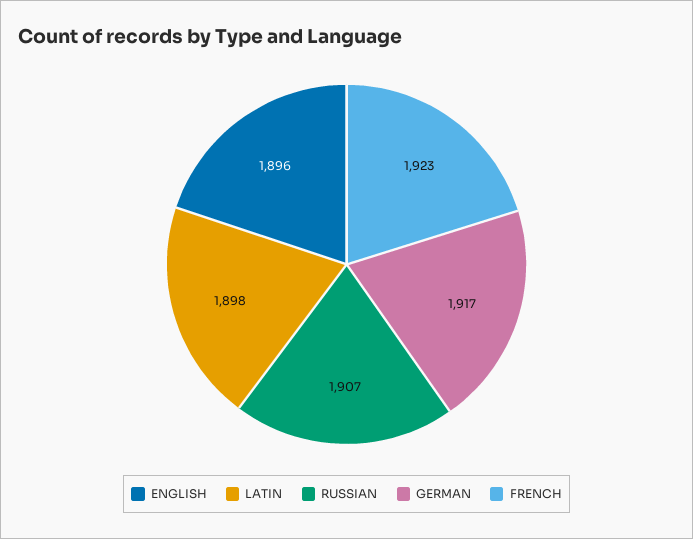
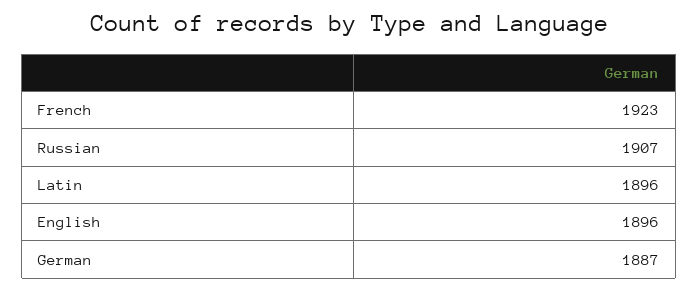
LATIN: 1898 -> 1896
GERMAN: 1917 -> 1887

